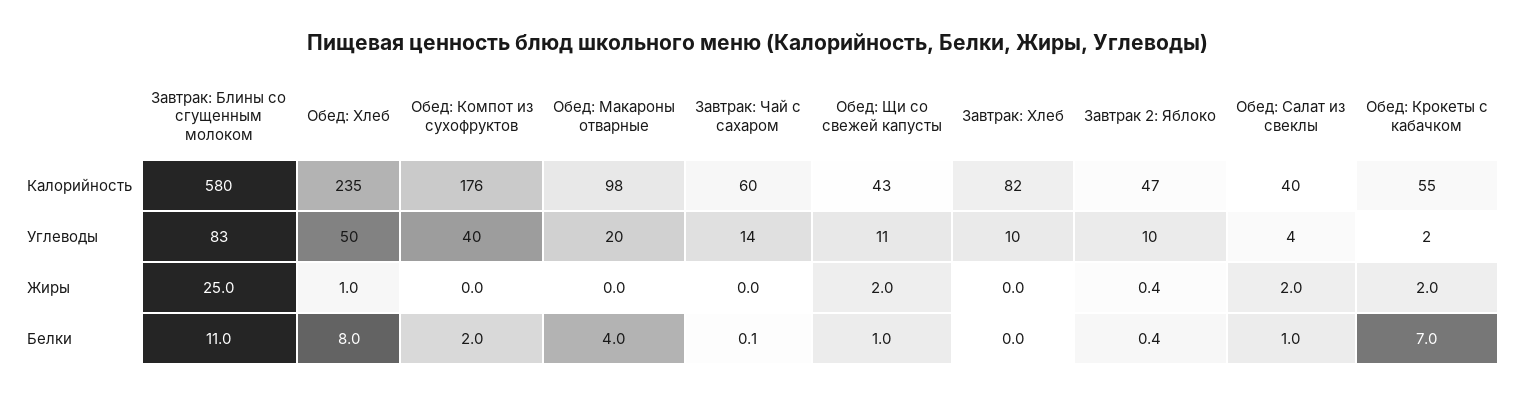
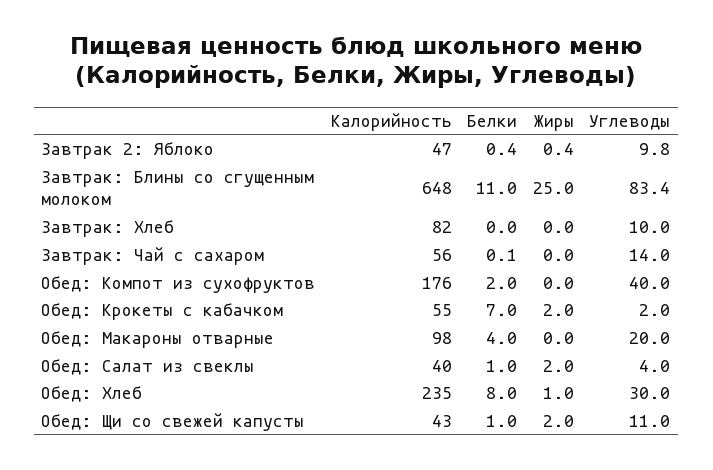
Завтрак: Блины со сгущенным молоком, Калорийность: 580 -> 648
Завтрак: Чай с сахаром, Калорийность: 60 -> 56
Обед: Хлеб, Углеводы: 50 -> 30

